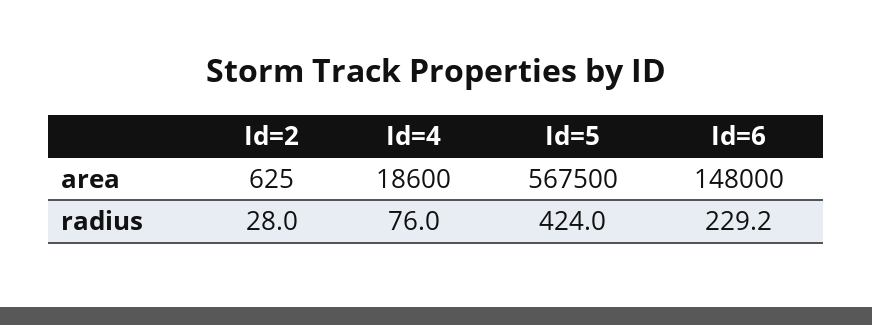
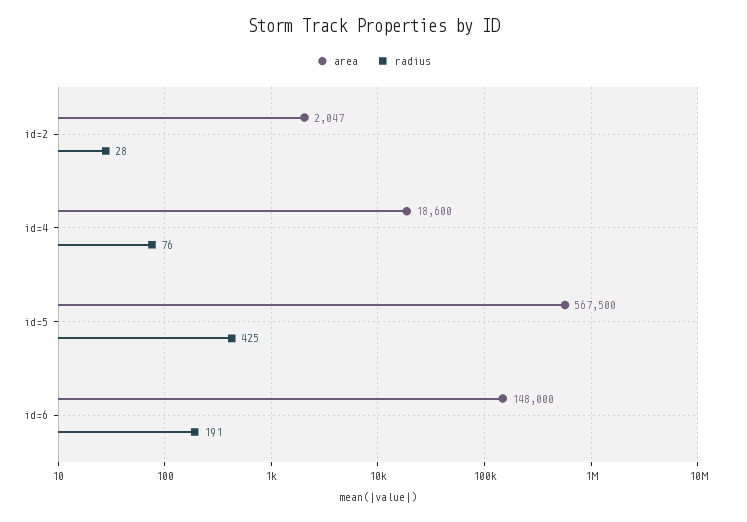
area, Id=2: 625 -> 2047
radius, Id=5: 424 -> 425
radius, Id=6: 229.2 -> 191

